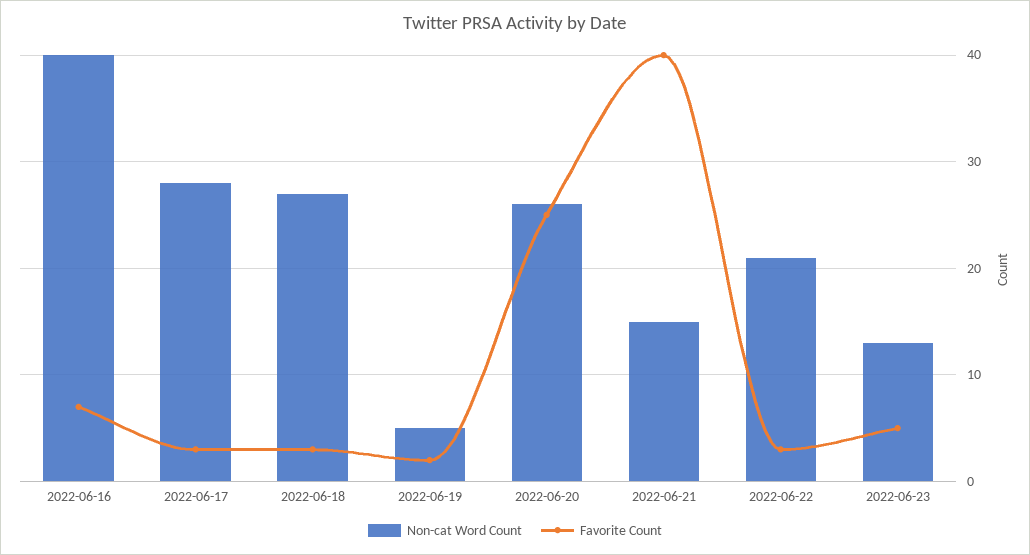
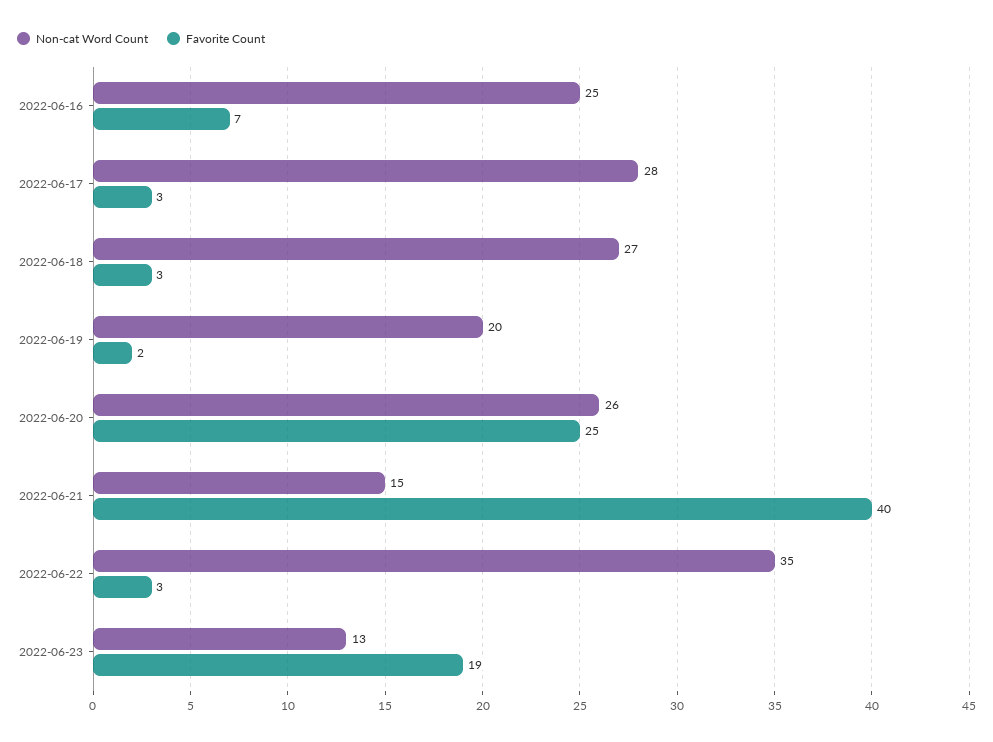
Non-cat Word Count, 2022-06-16: 40 -> 25
Non-cat Word Count, 2022-06-19: 5 -> 20
Non-cat Word Count, 2022-06-22: 21 -> 35
Favorite Count, 2022-06-23: 5 -> 19

